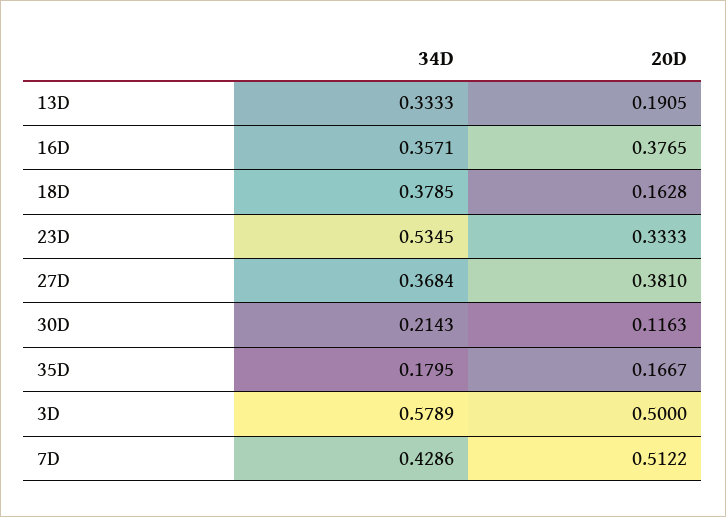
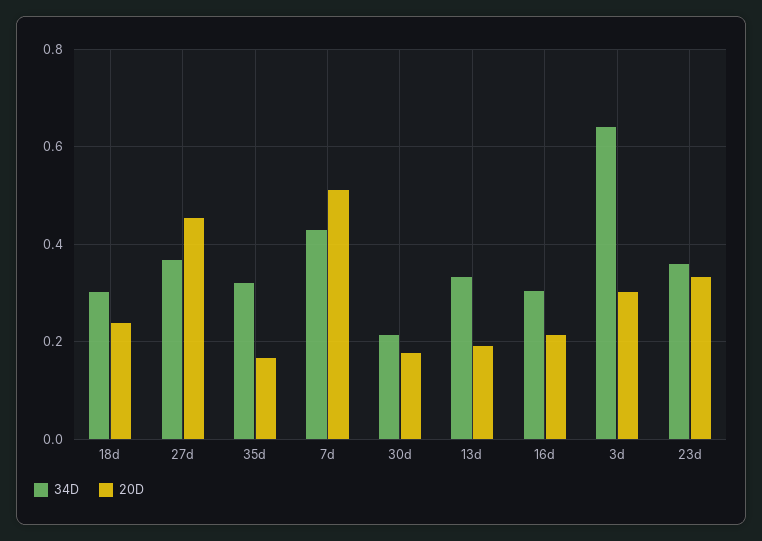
34D, 16D: 0.3571 -> 0.3
20D, 16D: 0.3765 -> 0.22
34D, 18D: 0.3785 -> 0.3
20D, 18D: 0.1628 -> 0.24
34D, 23D: 0.5345 -> 0.36
20D, 27D: 0.381 -> 0.46
20D, 30D: 0.1163 -> 0.18
34D, 35D: 0.1795 -> 0.32
34D, 3D: 0.5789 -> 0.64
20D, 3D: 0.5 -> 0.3

